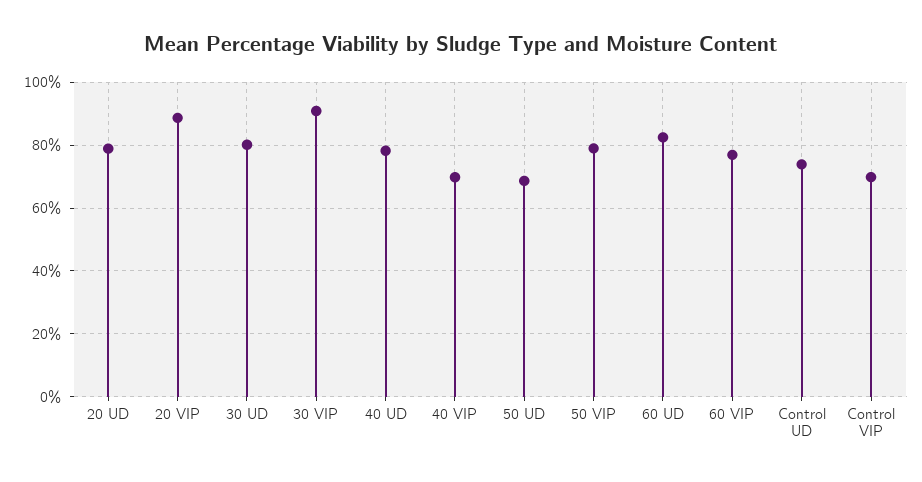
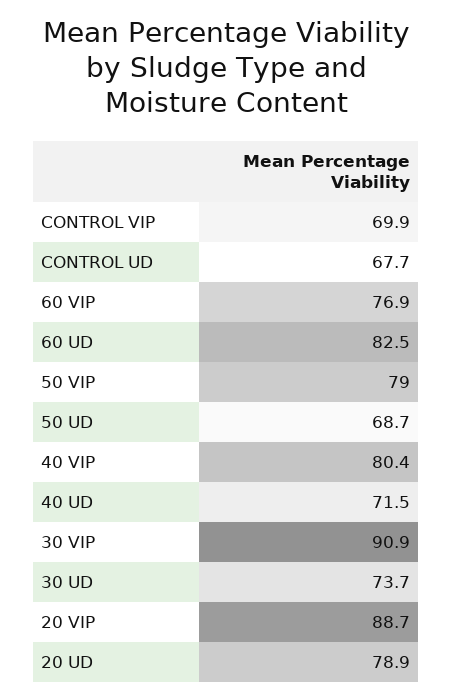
30 UD: 80 -> 73.7
40 UD: 78 -> 71.5
40 VIP: 70 -> 80.4
Control UD: 74 -> 67.7

